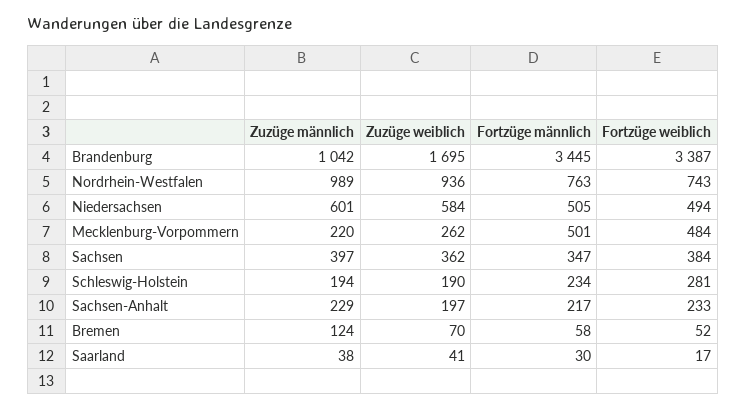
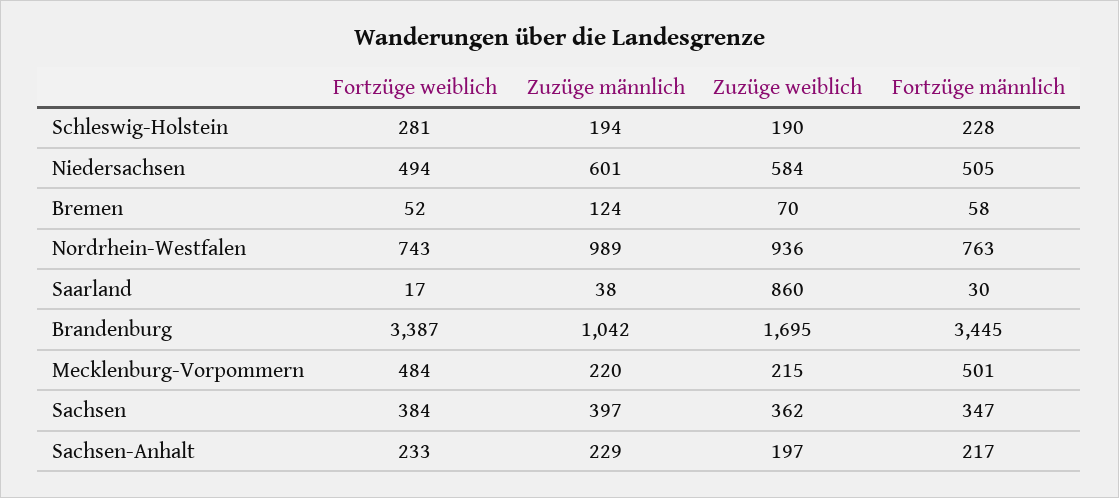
Zuzüge weiblich, Mecklenburg-Vorpommern: 262 -> 215
Fortzüge männlich, Schleswig-Holstein: 234 -> 228
Zuzüge weiblich, Saarland: 41 -> 860

